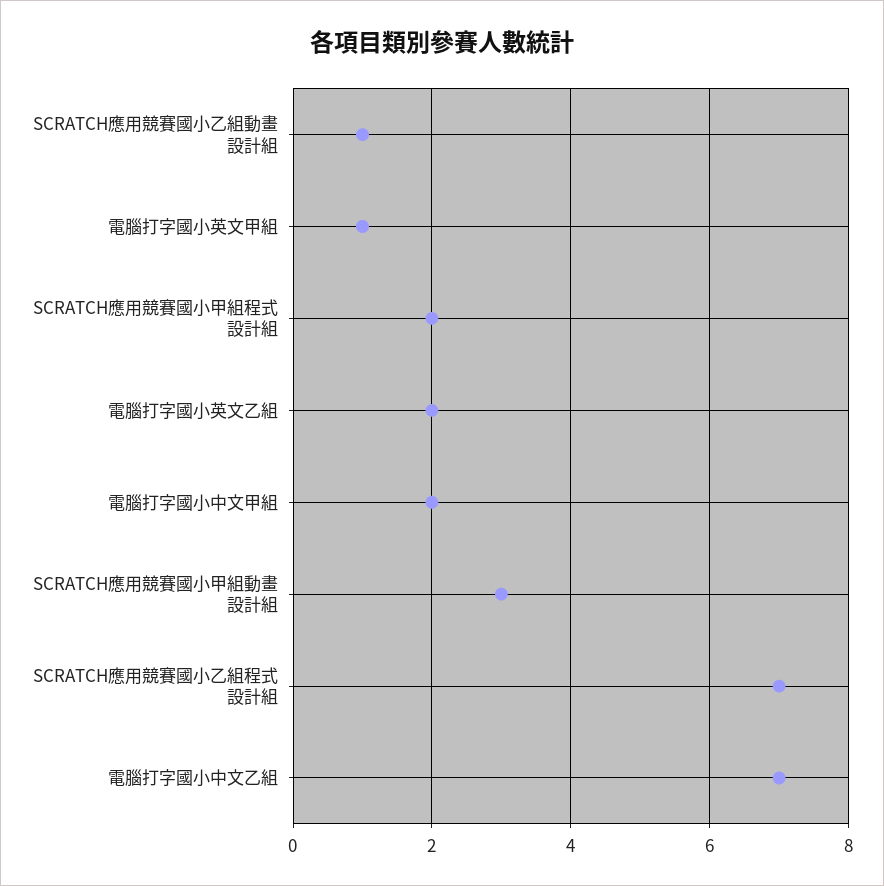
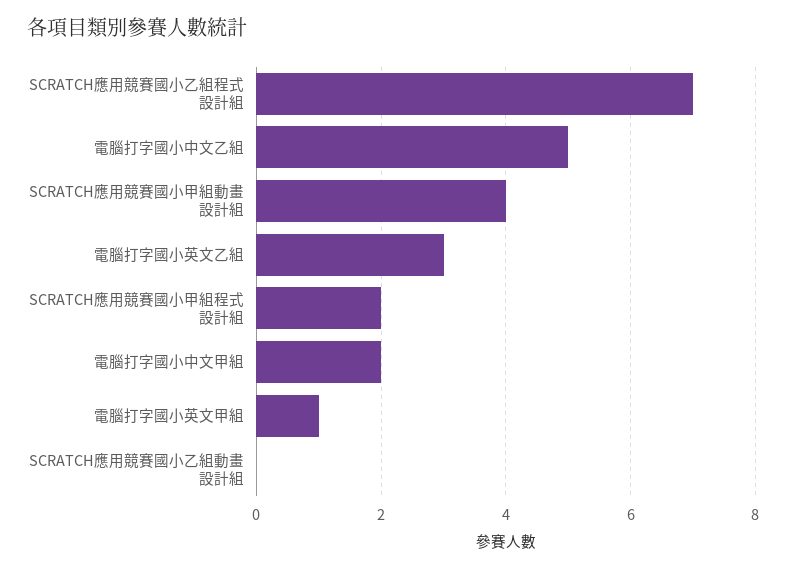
SCRATCH應用競賽國小乙組動畫設計組: 1 -> 0
電腦打字國小英文乙組: 2 -> 3
SCRATCH應用競賽國小甲組動畫設計組: 3 -> 4
電腦打字國小中文乙組: 7 -> 5

